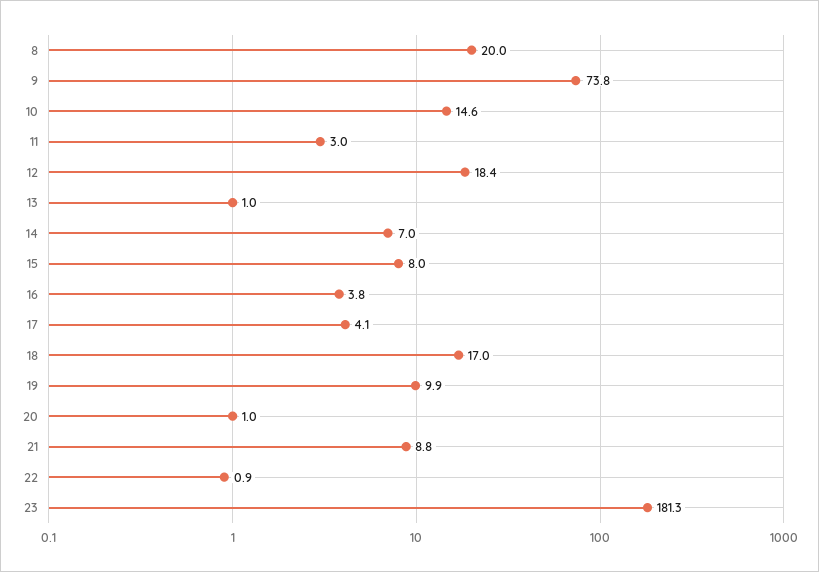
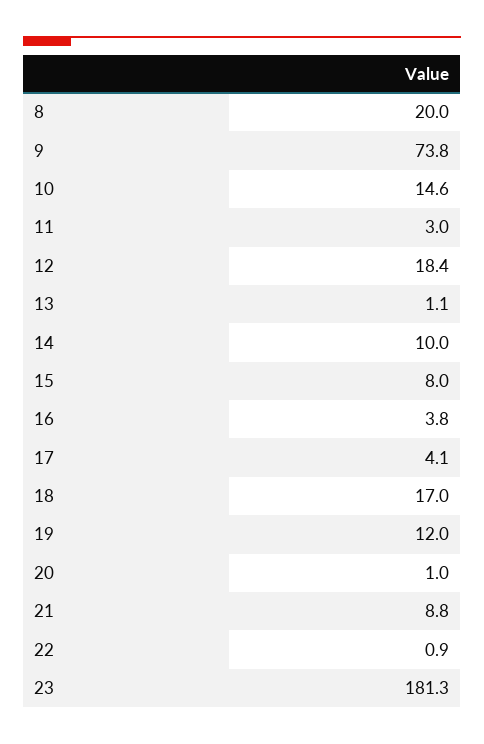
13: 1 -> 1.1
14: 7 -> 10
19: 9.9 -> 12

